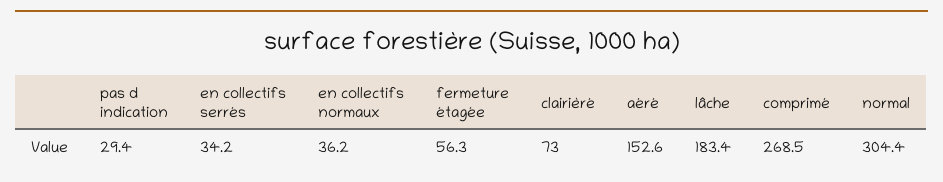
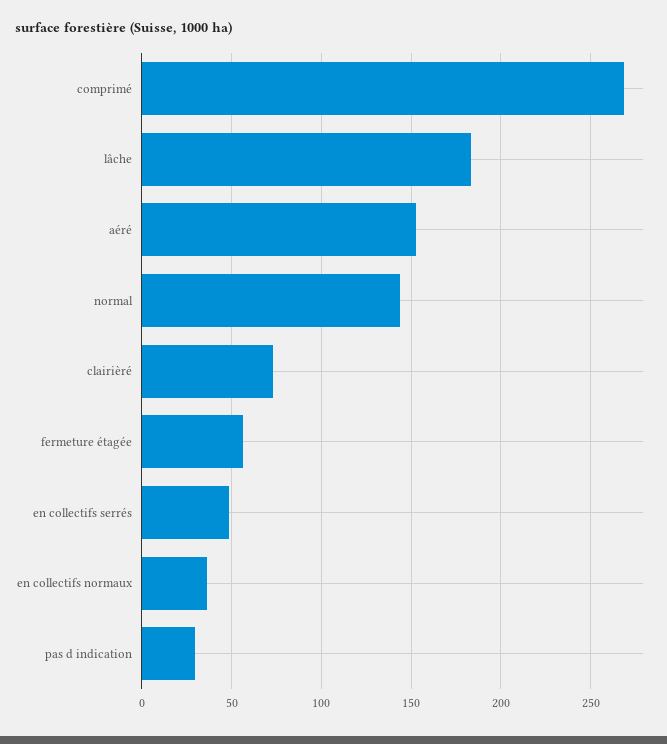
en collectifs serrés: 34.2 -> 50
normal: 304.4 -> 145

